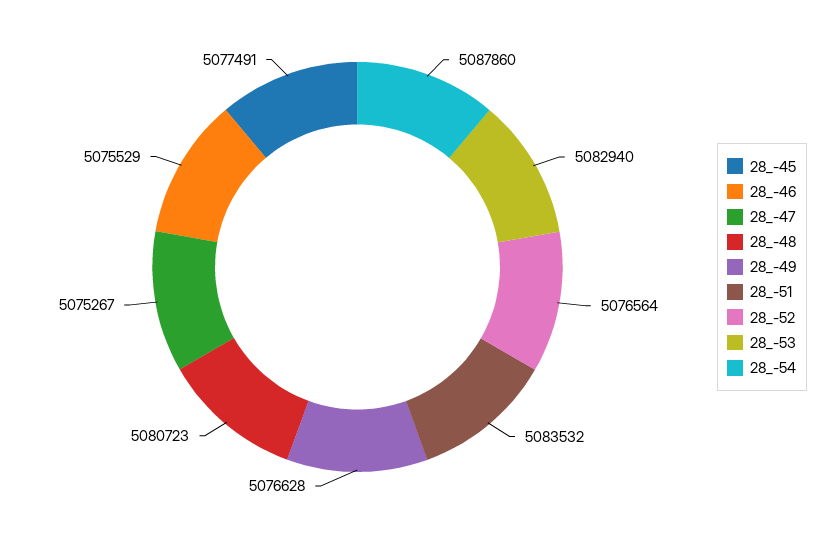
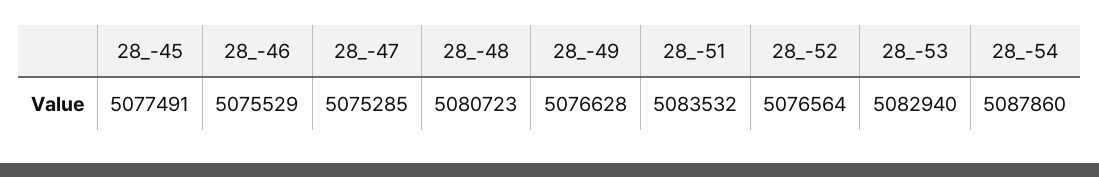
28_-47: 5075267 -> 5075285

